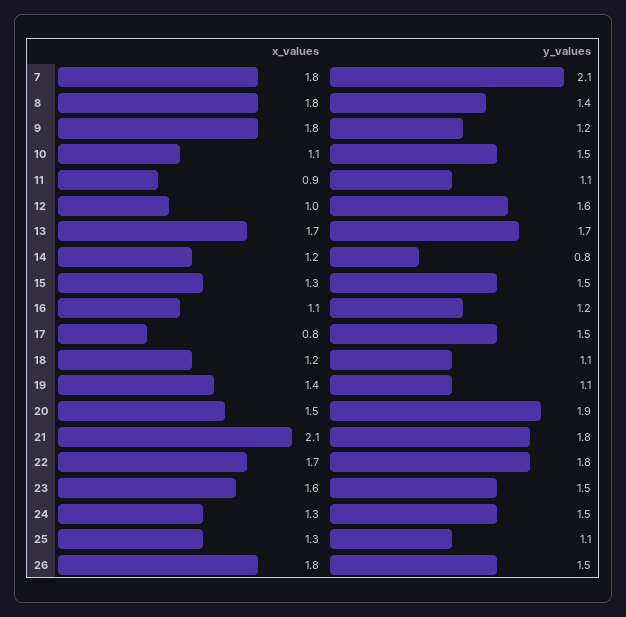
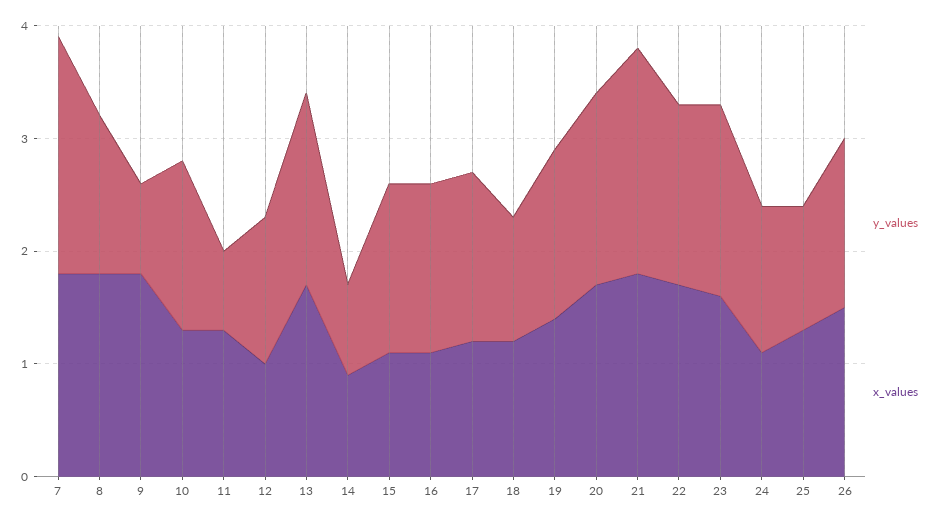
y_values, 9: 1.2 -> 0.8
x_values, 10: 1.1 -> 1.3
x_values, 11: 0.9 -> 1.3
y_values, 11: 1.1 -> 0.7
y_values, 12: 1.6 -> 1.3
x_values, 14: 1.2 -> 0.9
x_values, 15: 1.3 -> 1.1
y_values, 16: 1.2 -> 1.5
x_values, 17: 0.8 -> 1.2
y_values, 19: 1.1 -> 1.5
x_values, 20: 1.5 -> 1.7
y_values, 20: 1.9 -> 1.7
x_values, 21: 2.1 -> 1.8
y_values, 21: 1.8 -> 2
y_values, 22: 1.8 -> 1.6
y_values, 23: 1.5 -> 1.7
x_values, 24: 1.3 -> 1.1
y_values, 24: 1.5 -> 1.3
x_values, 26: 1.8 -> 1.5

